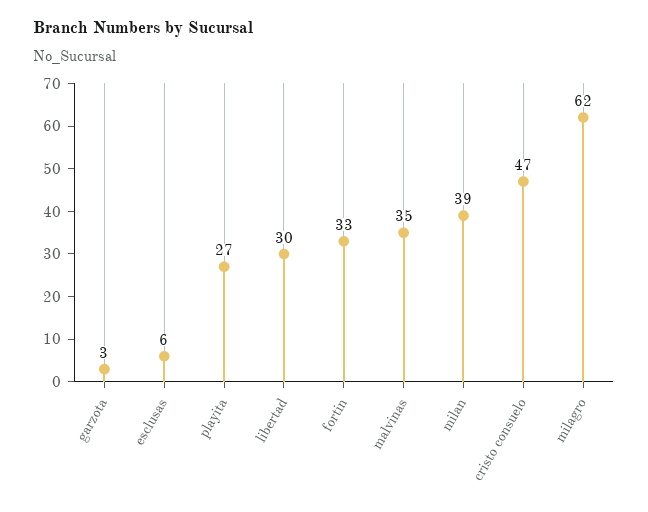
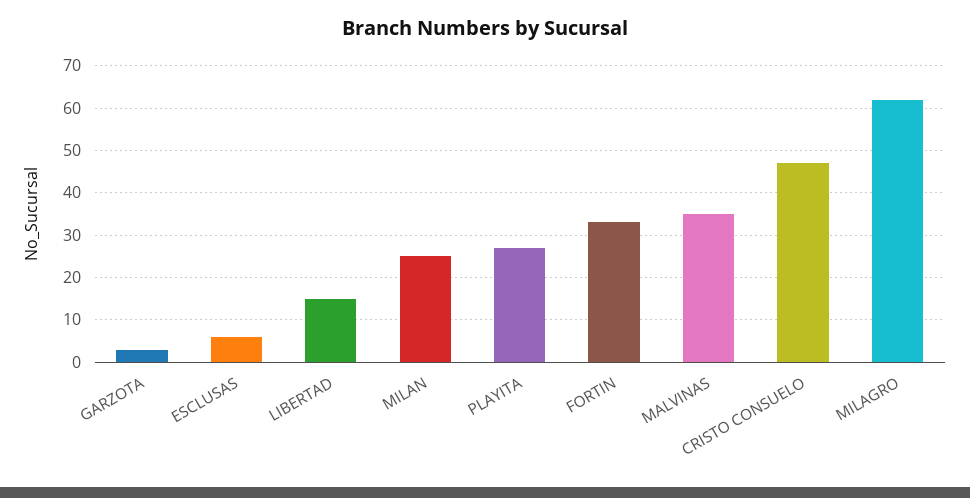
libertad: 30 -> 15
milan: 39 -> 25

